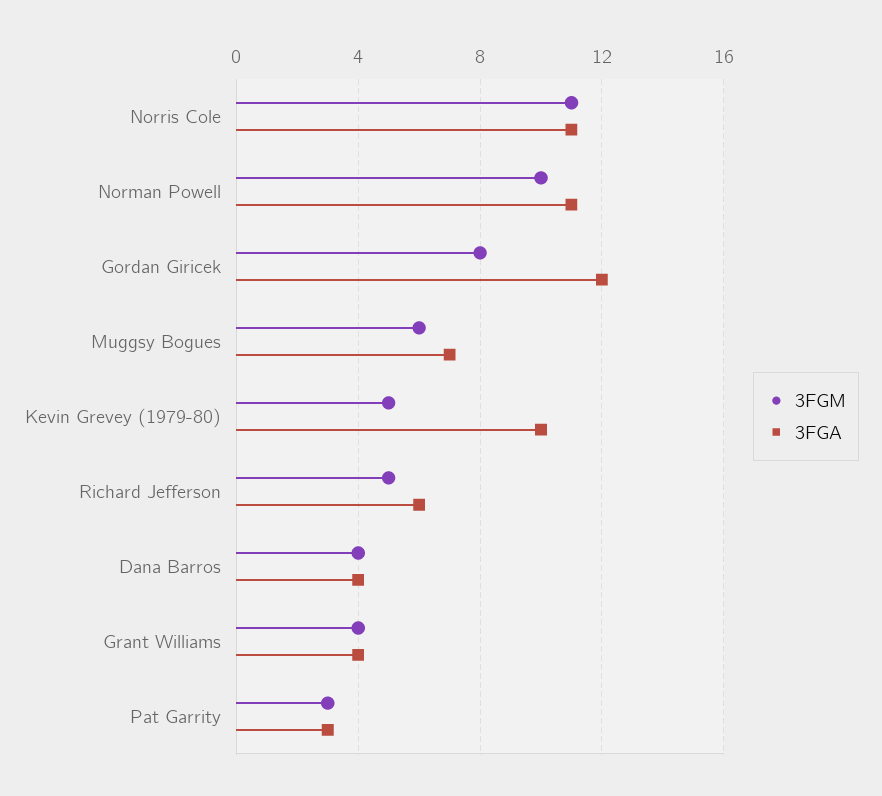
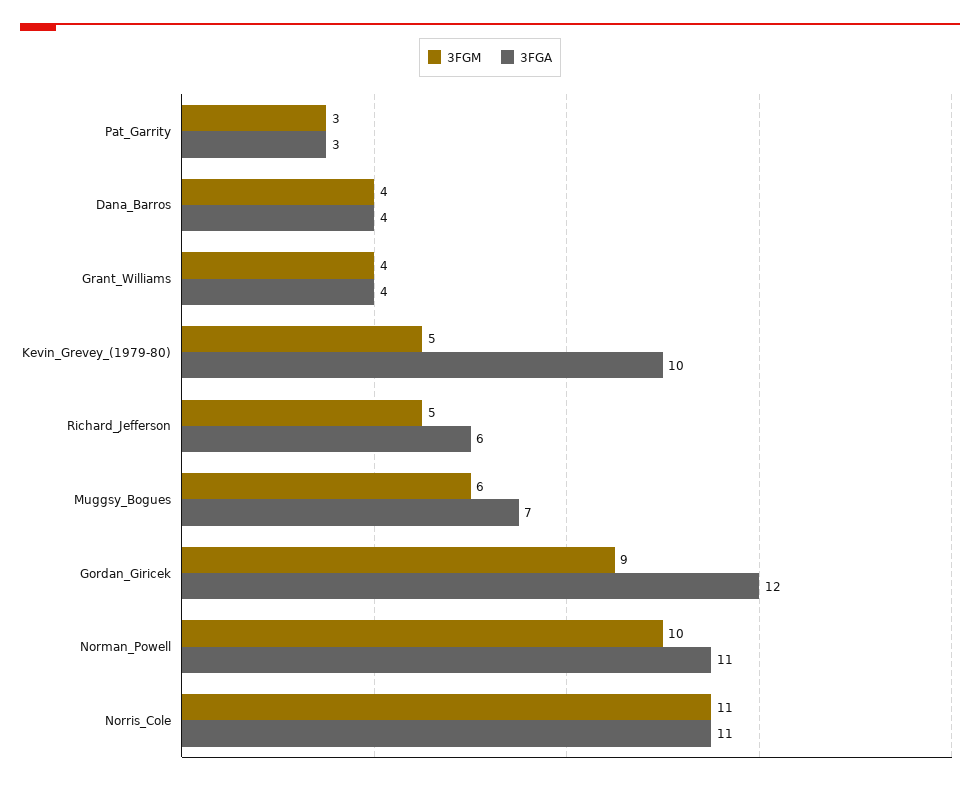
3FGM, Gordan Giricek: 8 -> 9

